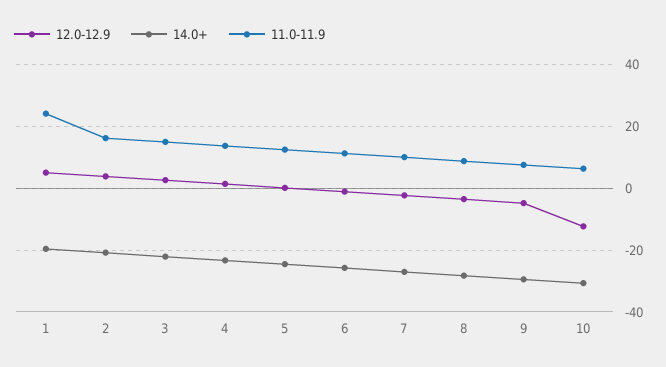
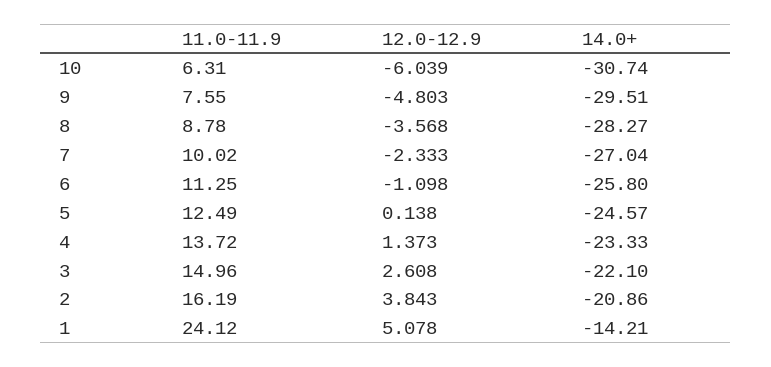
14.0+, 1: -20 -> -14.21
12.0-12.9, 10: -12 -> -6.039

